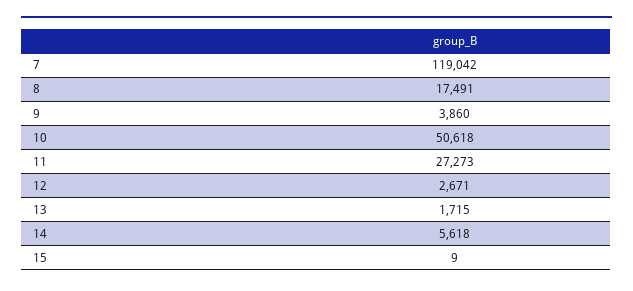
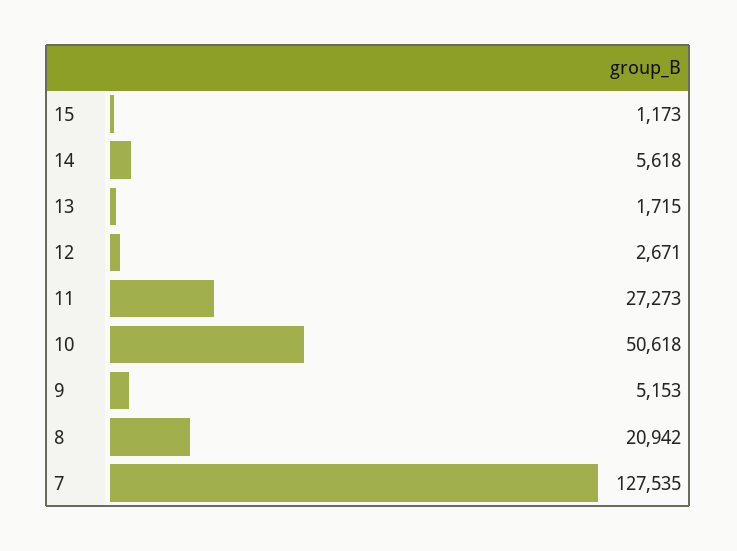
7: 119042 -> 127535
8: 17491 -> 20942
9: 3860 -> 5153
15: 9 -> 1173

